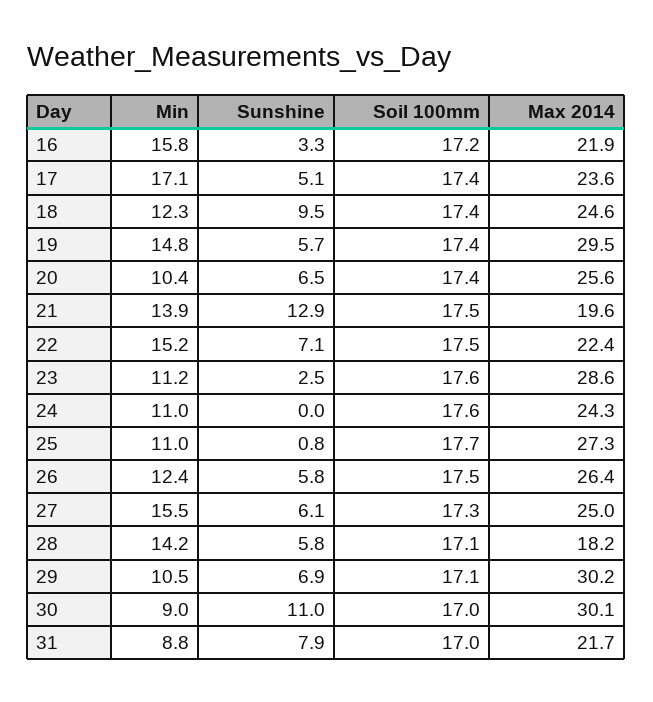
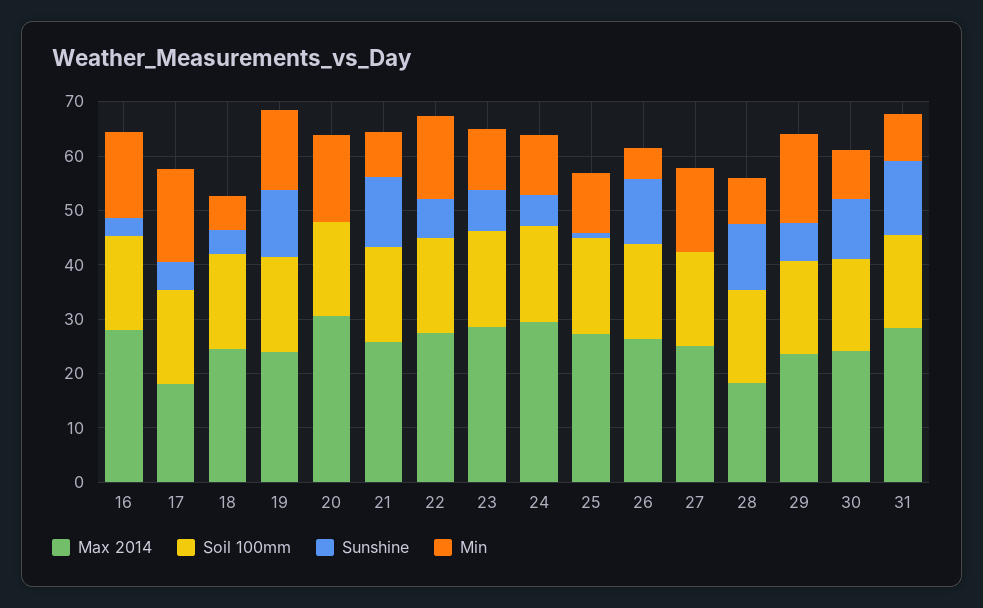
Max 2014, 16: 21.9 -> 28
Max 2014, 17: 23.6 -> 18
Min, 18: 12.3 -> 6
Sunshine, 18: 9.5 -> 4
Sunshine, 19: 5.7 -> 12
Max 2014, 19: 29.5 -> 24
Min, 20: 10.4 -> 16
Sunshine, 20: 6.5 -> 0
Max 2014, 20: 25.6 -> 30
Min, 21: 13.9 -> 8
Max 2014, 21: 19.6 -> 26
Max 2014, 22: 22.4 -> 28
Sunshine, 23: 2.5 -> 8
Sunshine, 24: 0 -> 6
Max 2014, 24: 24.3 -> 30
Min, 26: 12.4 -> 6
Sunshine, 26: 5.8 -> 12
Sunshine, 27: 6.1 -> 0
Min, 28: 14.2 -> 8
Sunshine, 28: 5.8 -> 12
Min, 29: 10.5 -> 16
Max 2014, 29: 30.2 -> 24
Max 2014, 30: 30.1 -> 24
Sunshine, 31: 7.9 -> 14
Max 2014, 31: 21.7 -> 28

